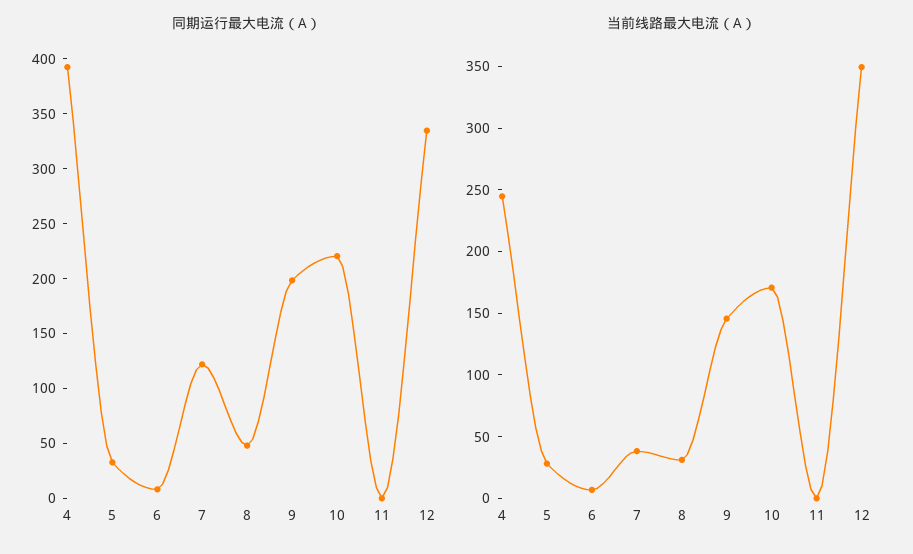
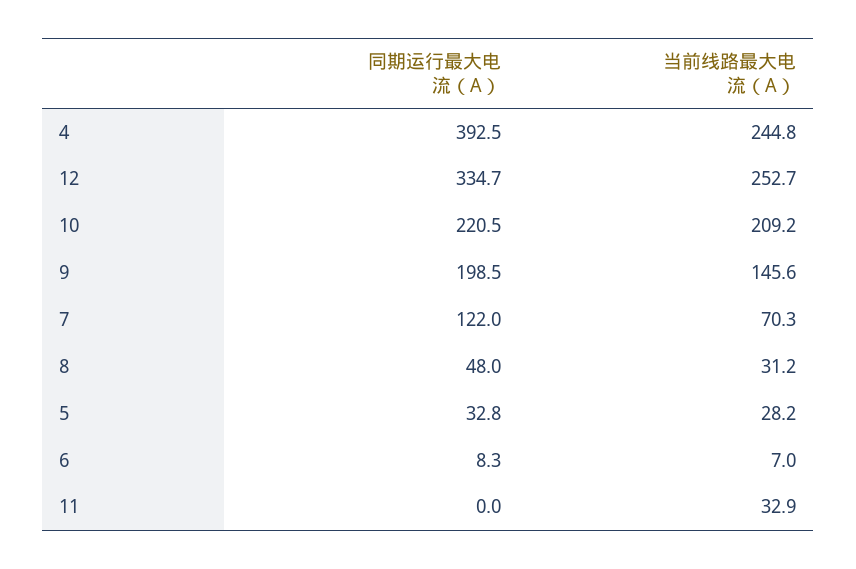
当前线路最大电流（A）, 7: 40 -> 70.3
当前线路最大电流（A）, 10: 170 -> 209.2
当前线路最大电流（A）, 11: 0 -> 32.9
当前线路最大电流（A）, 12: 350 -> 252.7

